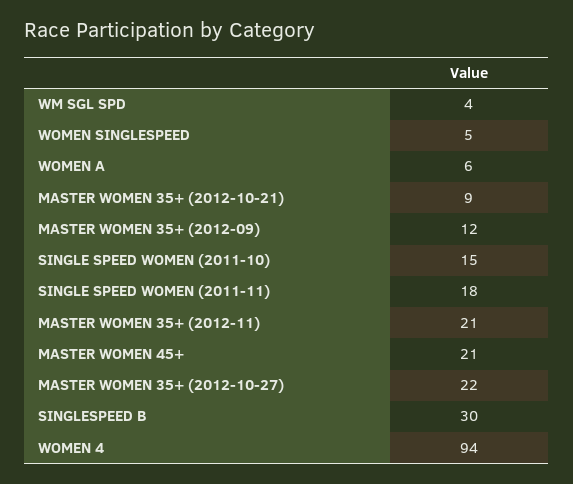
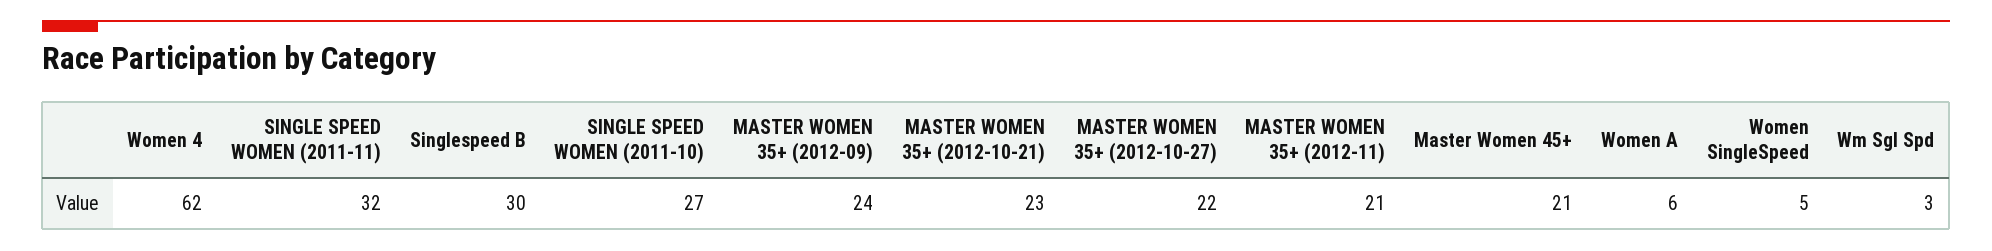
WM SGL SPD: 4 -> 3
MASTER WOMEN 35+ (2012-10-21): 9 -> 23
MASTER WOMEN 35+ (2012-09): 12 -> 24
SINGLE SPEED WOMEN (2011-10): 15 -> 27
SINGLE SPEED WOMEN (2011-11): 18 -> 32
WOMEN 4: 94 -> 62

